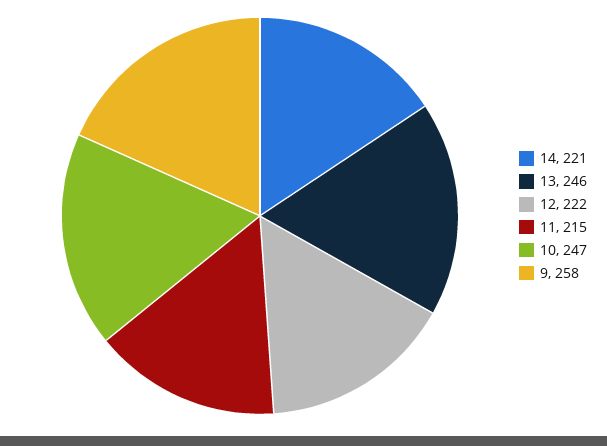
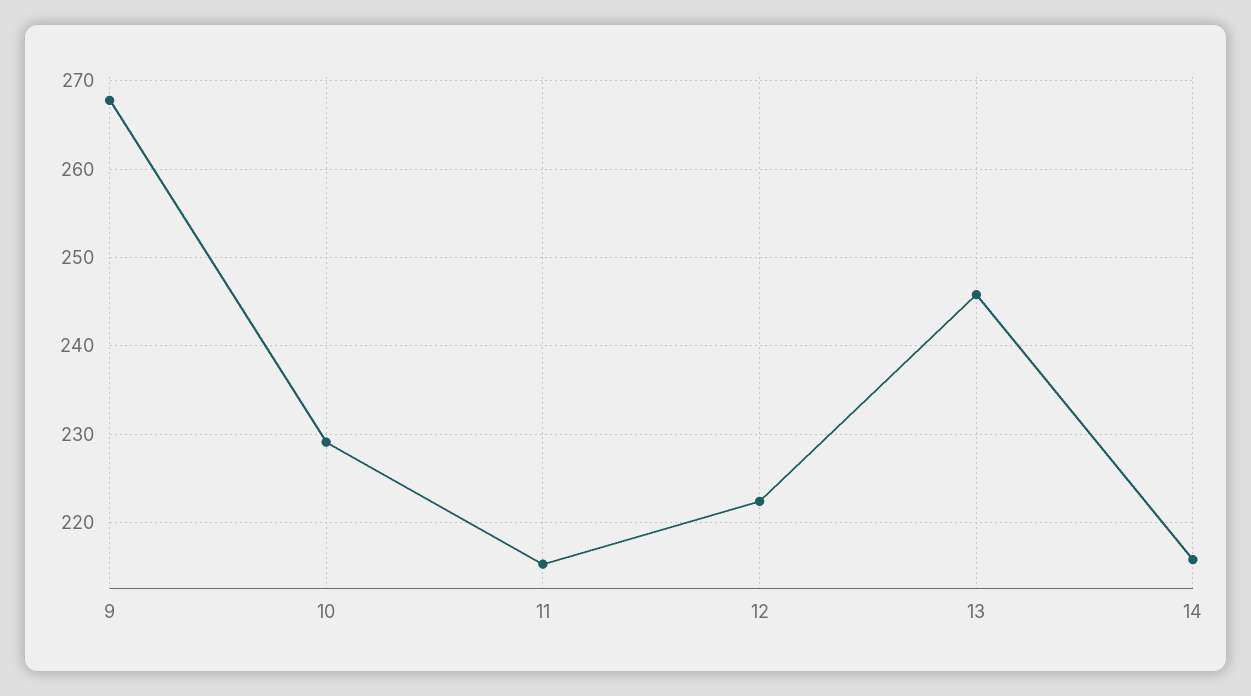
14: 221 -> 216
10: 247 -> 229
9: 258 -> 268

